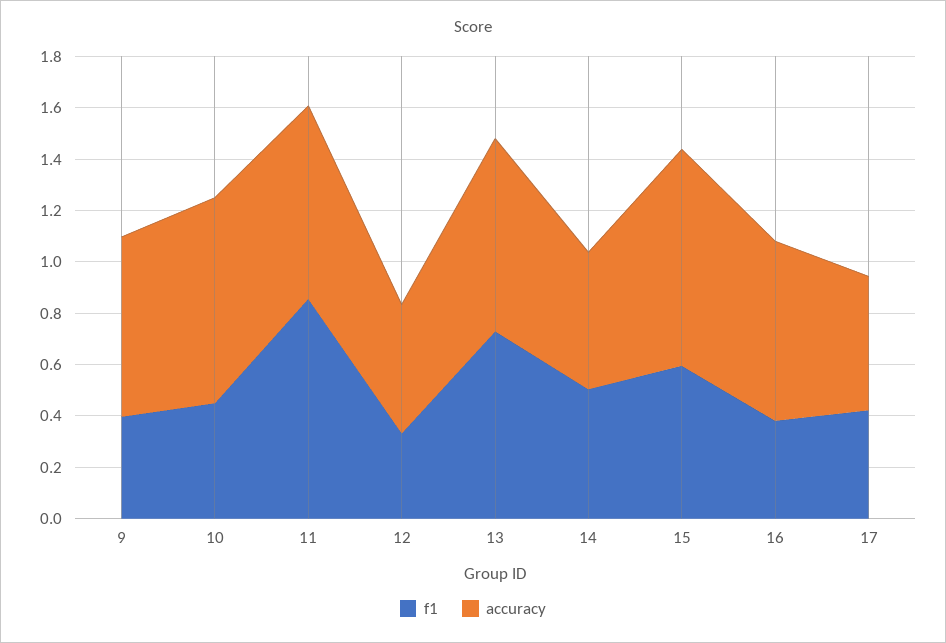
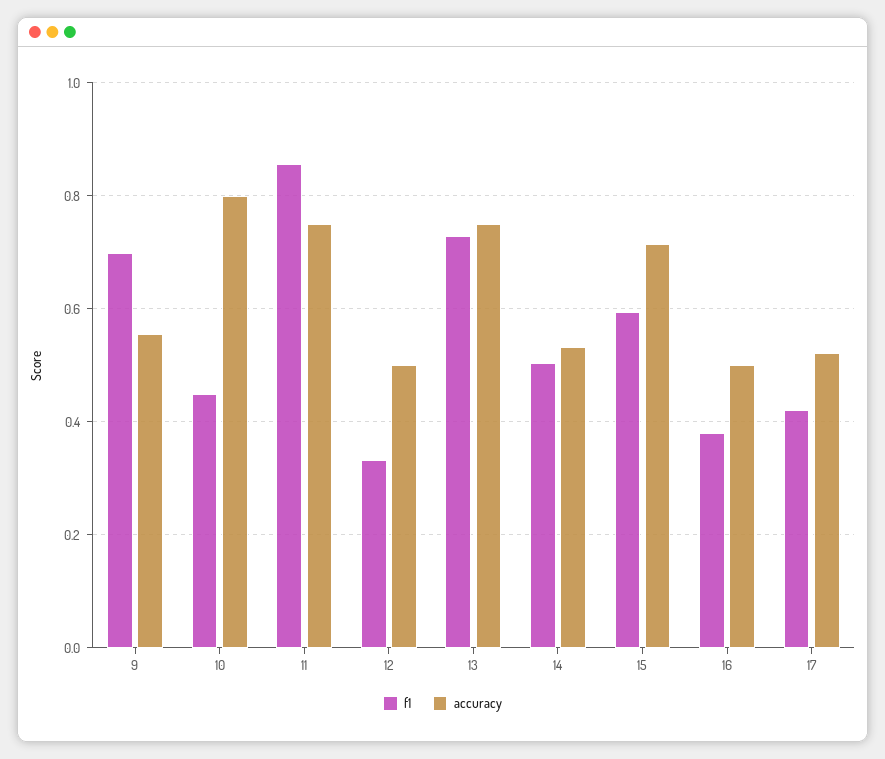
f1, 9: 0.4 -> 0.7
accuracy, 9: 0.7 -> 0.56
accuracy, 15: 0.85 -> 0.72
accuracy, 16: 0.7 -> 0.5

